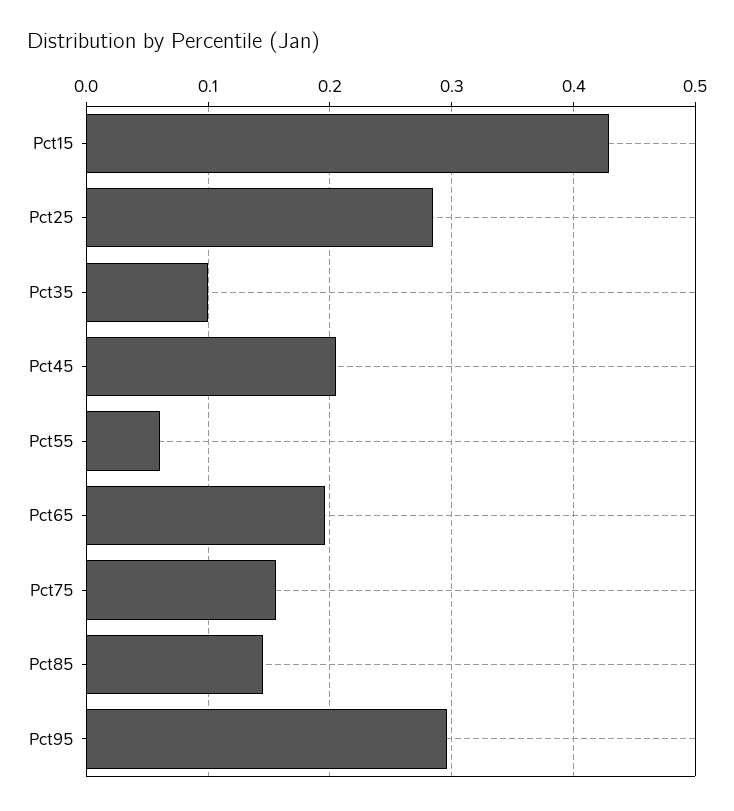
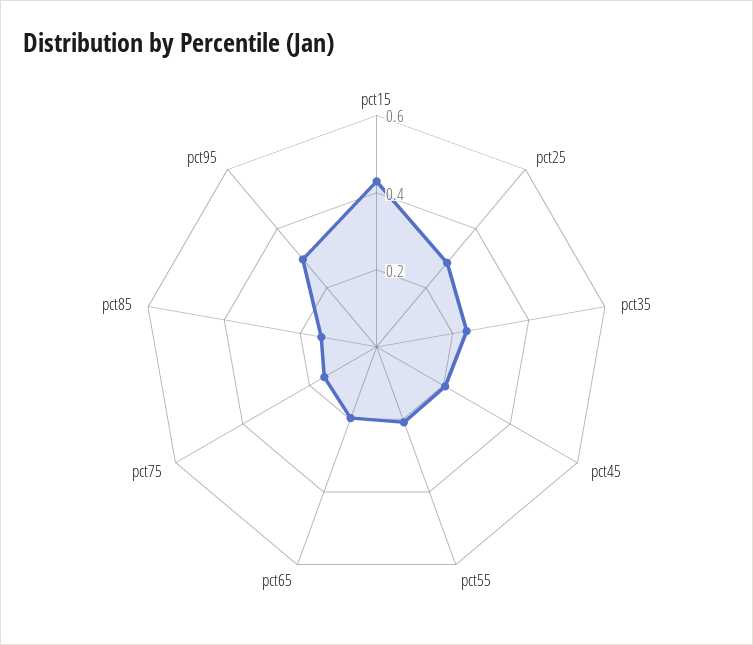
Pct35: 0.1 -> 0.25
Pct55: 0.06 -> 0.2

